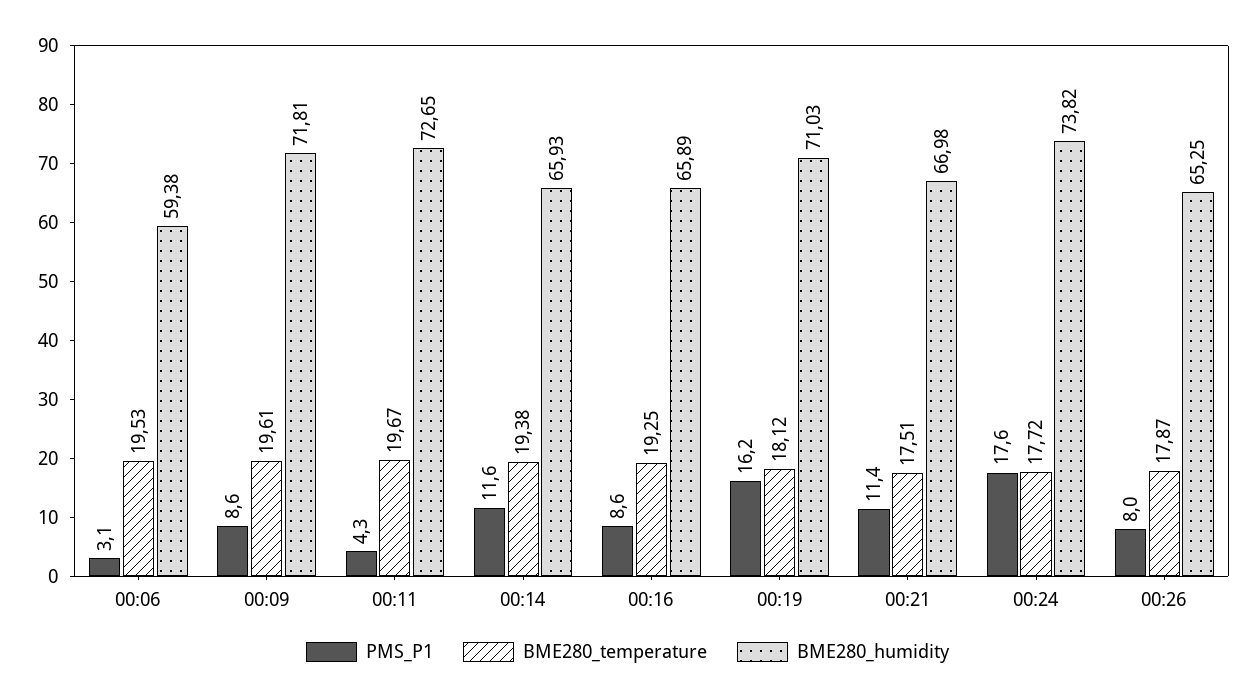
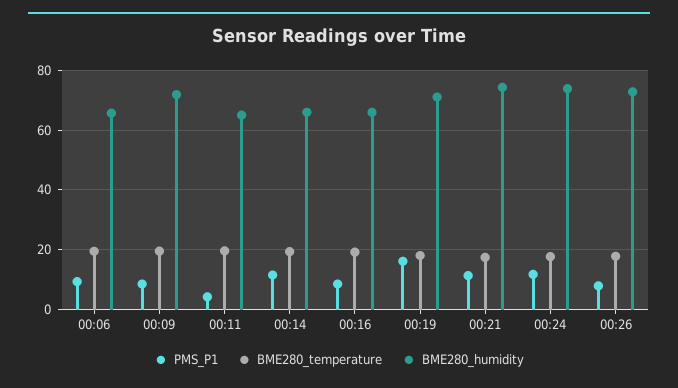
PMS_P1, 00:06: 3.1 -> 10
BME280_humidity, 00:06: 59.38 -> 65
BME280_humidity, 00:11: 72.65 -> 65
BME280_humidity, 00:21: 66.98 -> 75
PMS_P1, 00:24: 17.6 -> 12.5
BME280_humidity, 00:26: 65.25 -> 72.5

